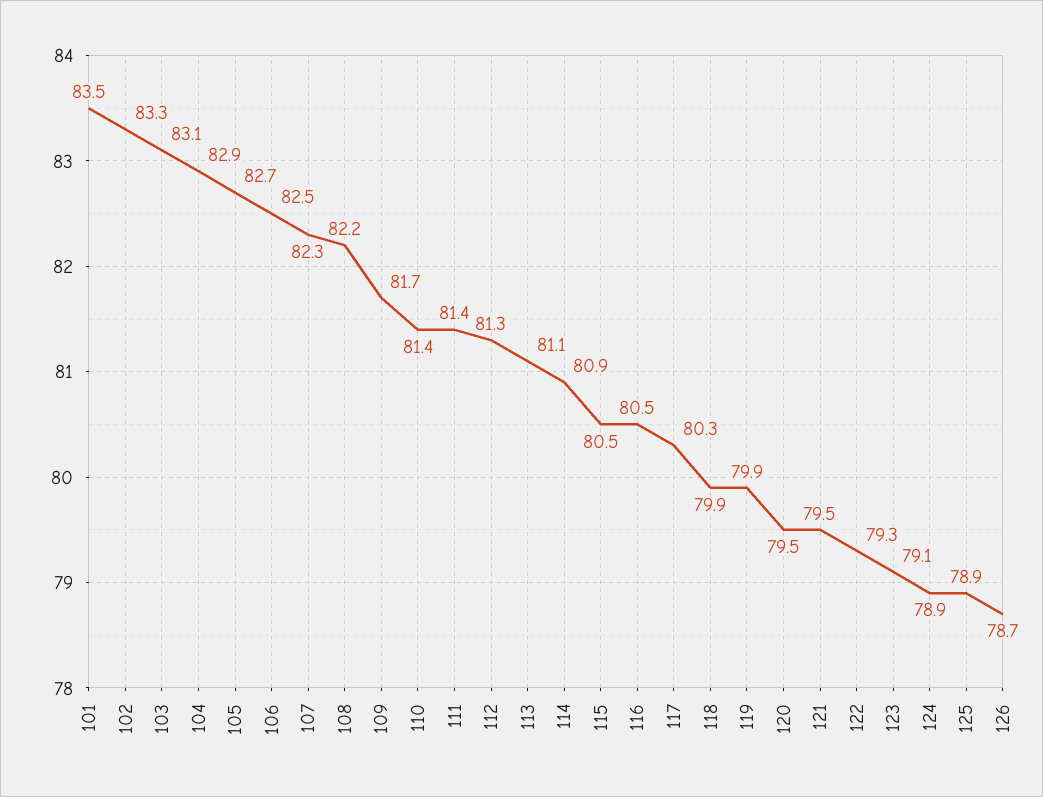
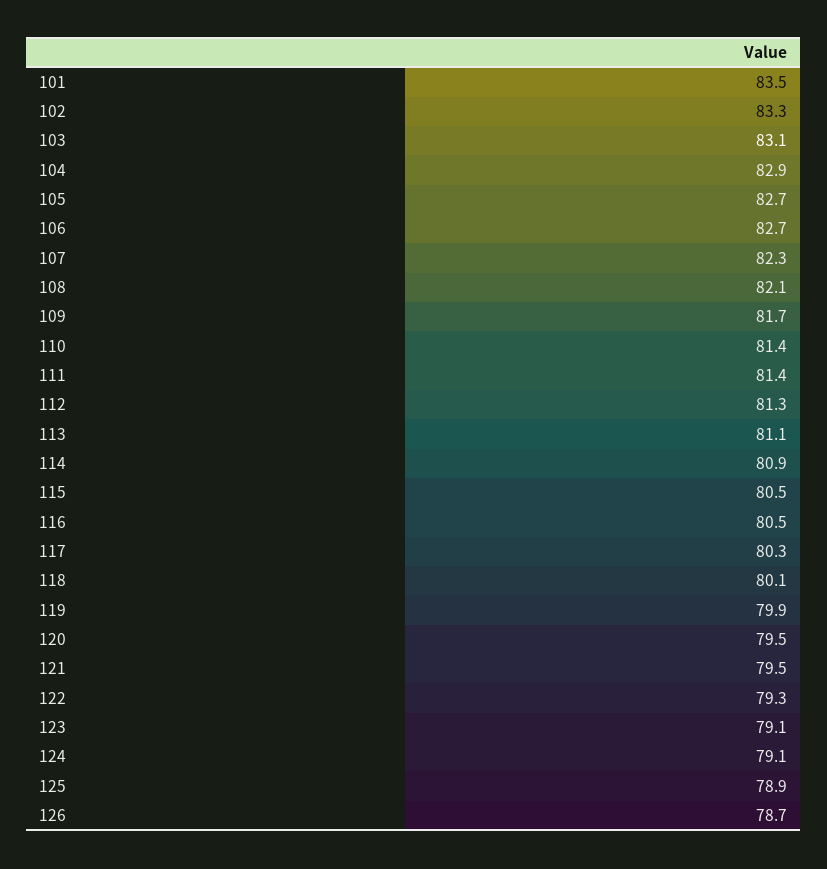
106: 82.5 -> 82.7
108: 82.2 -> 82.1
118: 79.9 -> 80.1
124: 78.9 -> 79.1

